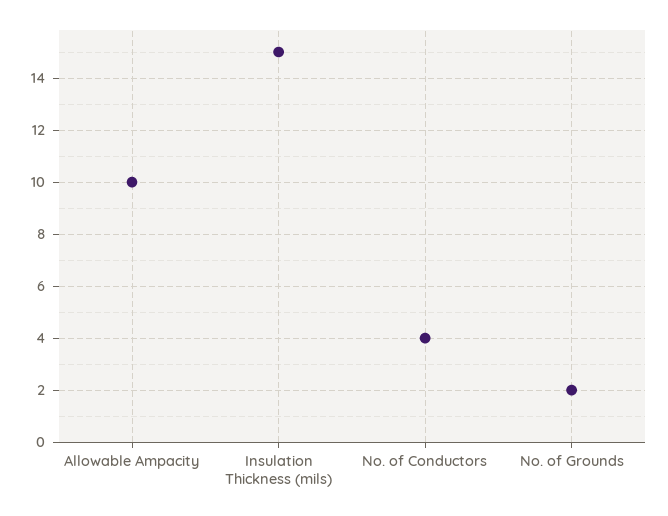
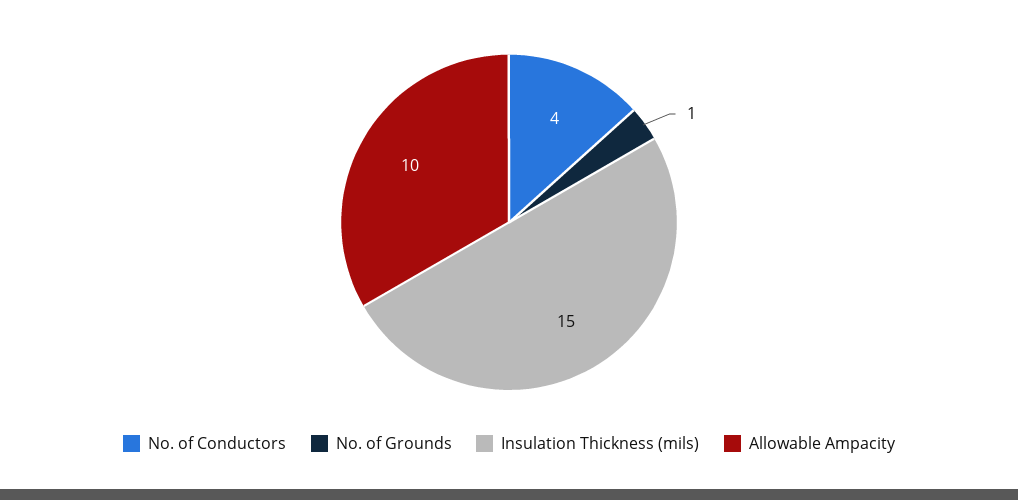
No. of Grounds: 2 -> 1

